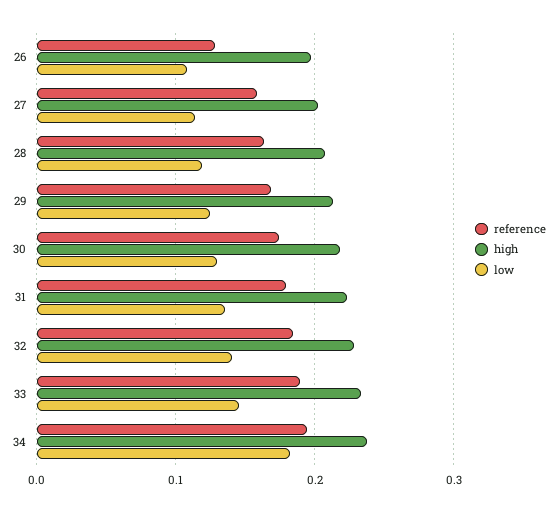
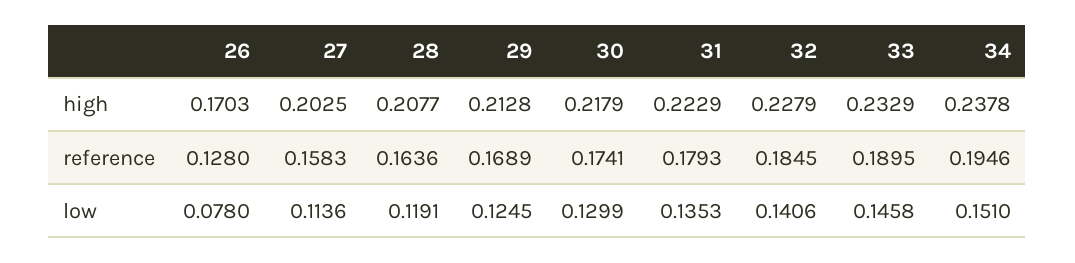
high, 26: 0.2 -> 0.1703
low, 26: 0.11 -> 0.078
low, 34: 0.18 -> 0.151

